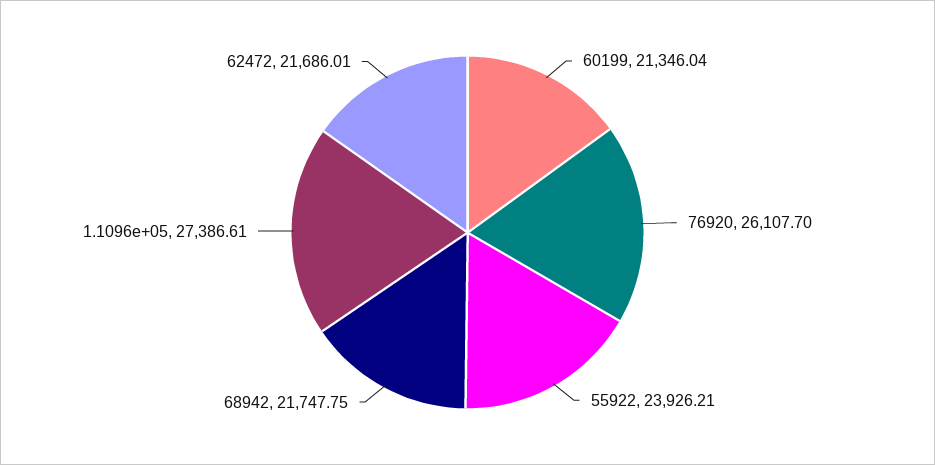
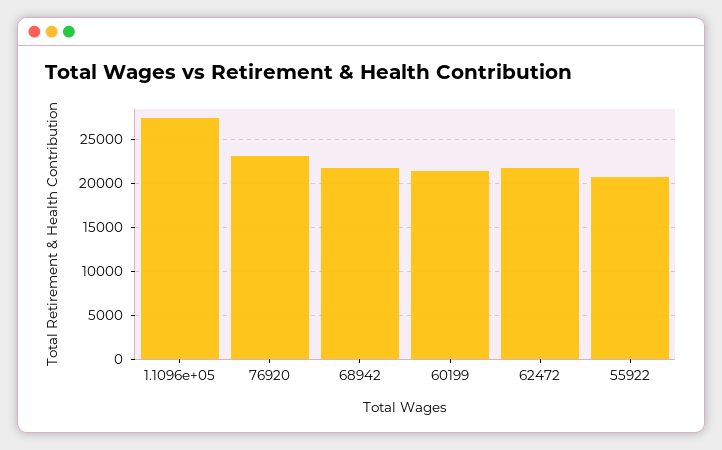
76920: 26107.7 -> 23000
55922: 23926.21 -> 21000

